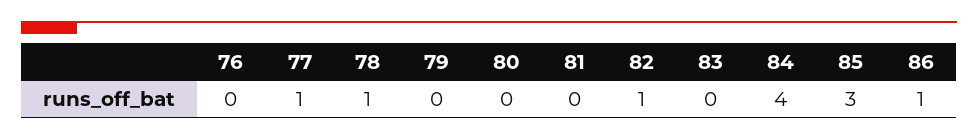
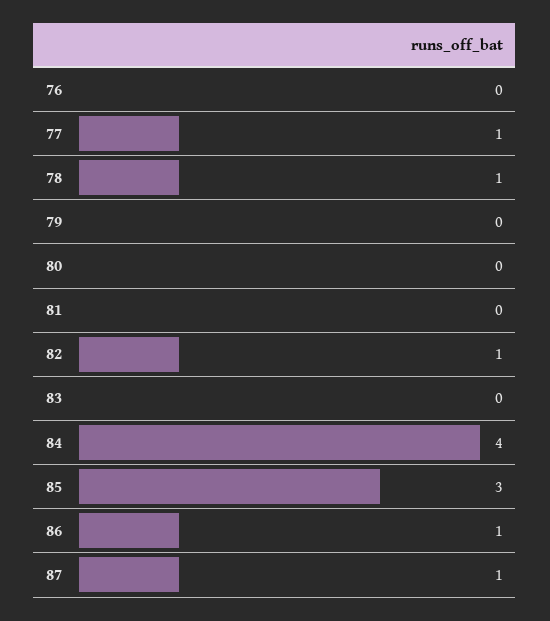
87: none -> 1

